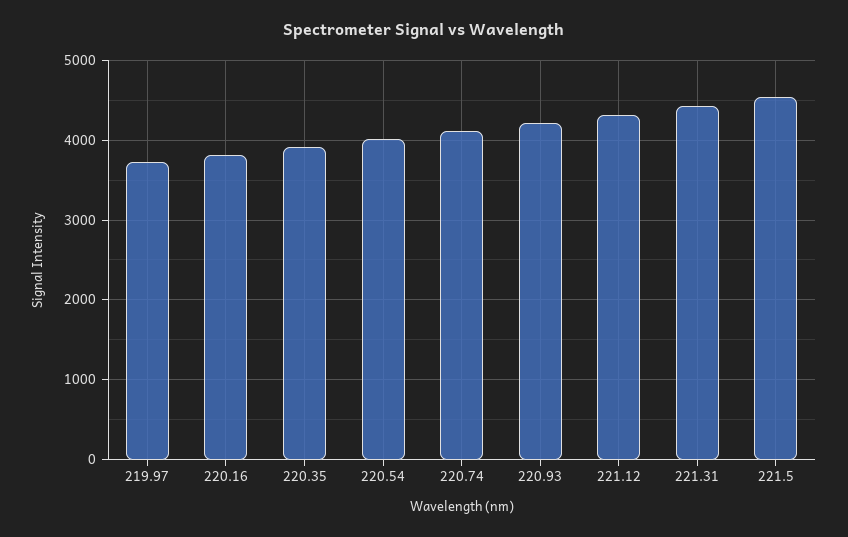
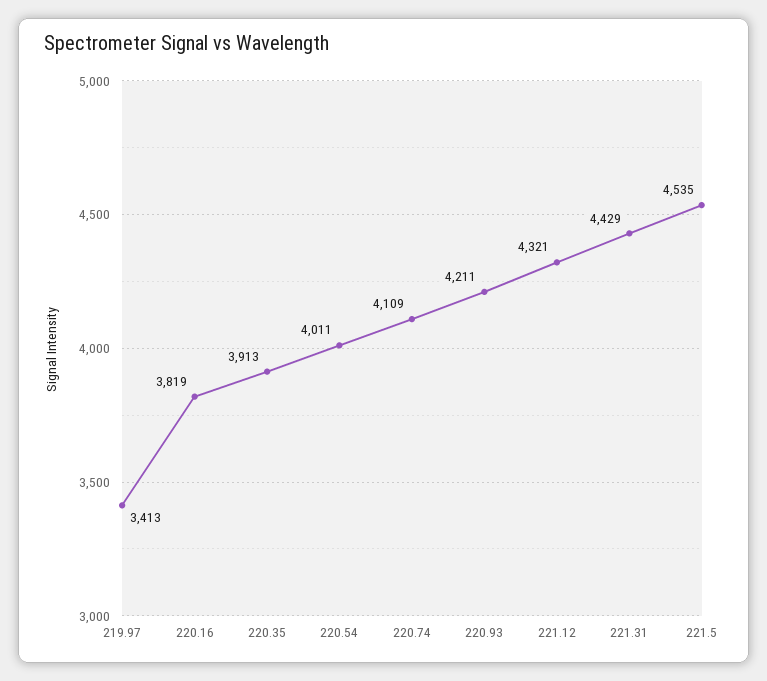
219.97: 3700 -> 3413

